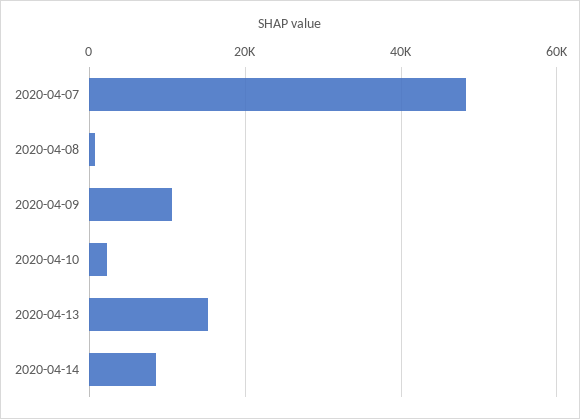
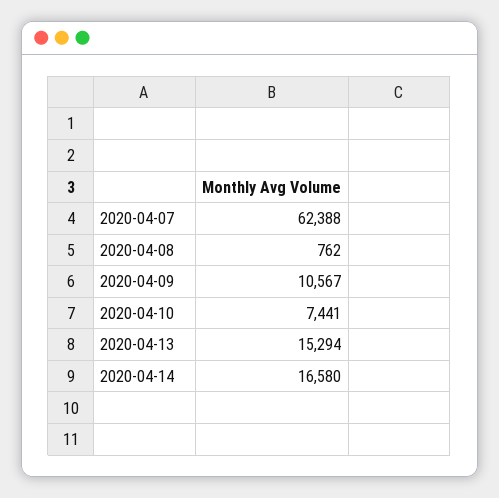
2020-04-07: 48000 -> 62388
2020-04-10: 2000 -> 7441
2020-04-14: 8000 -> 16580

